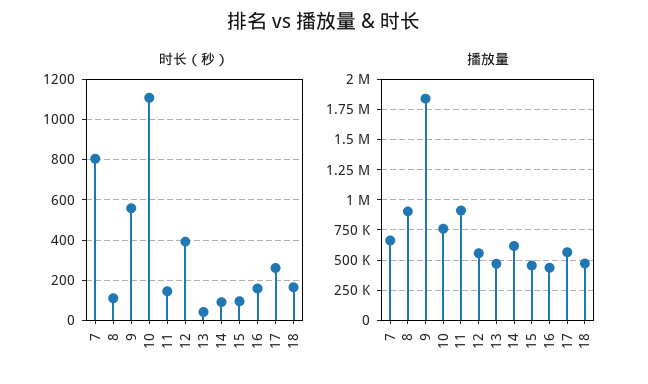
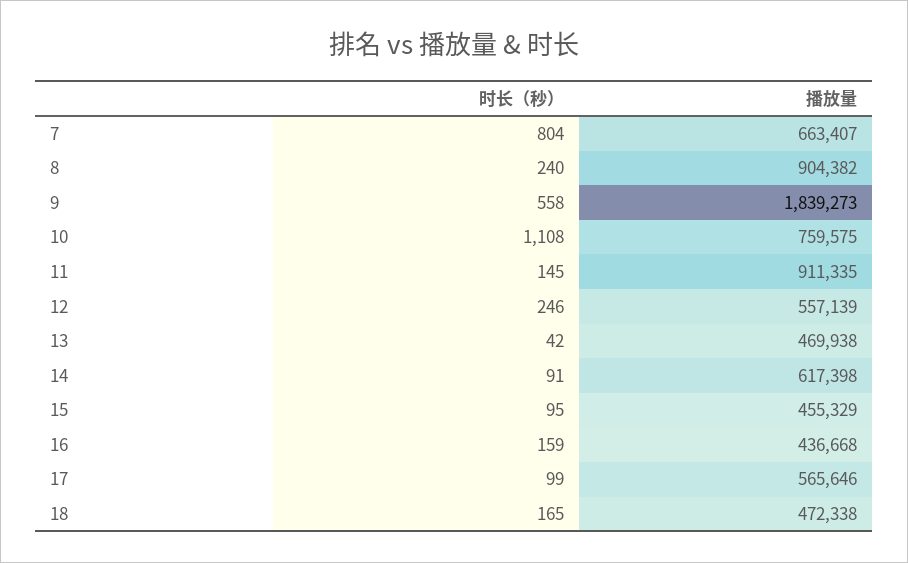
时长（秒）, 8: 100 -> 240
时长（秒）, 12: 400 -> 246
时长（秒）, 17: 250 -> 99

